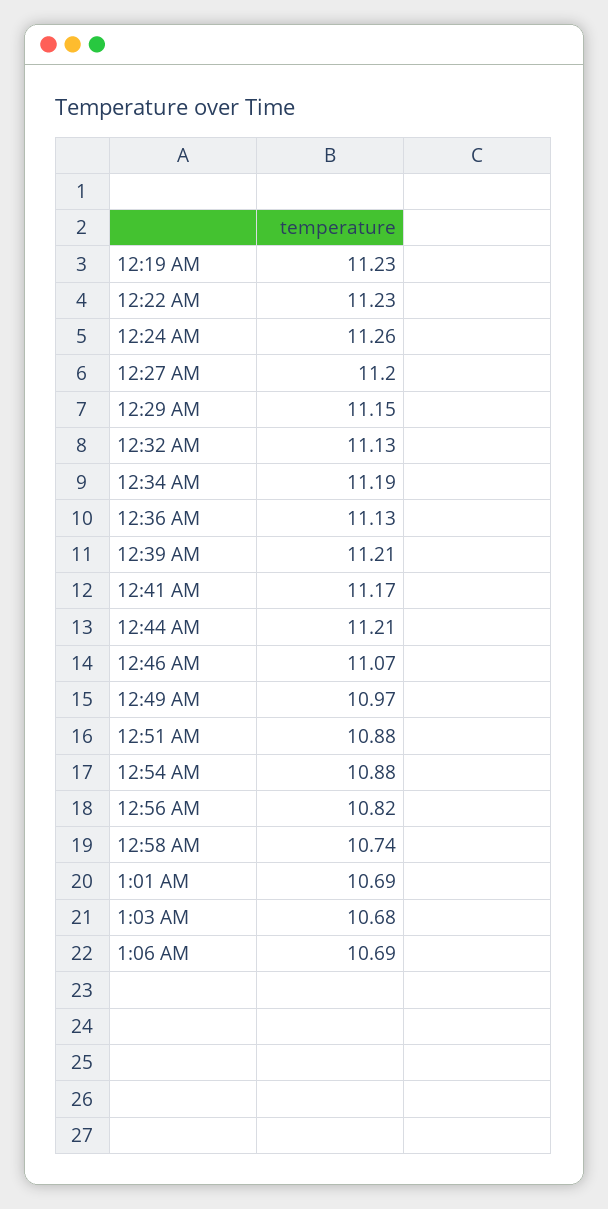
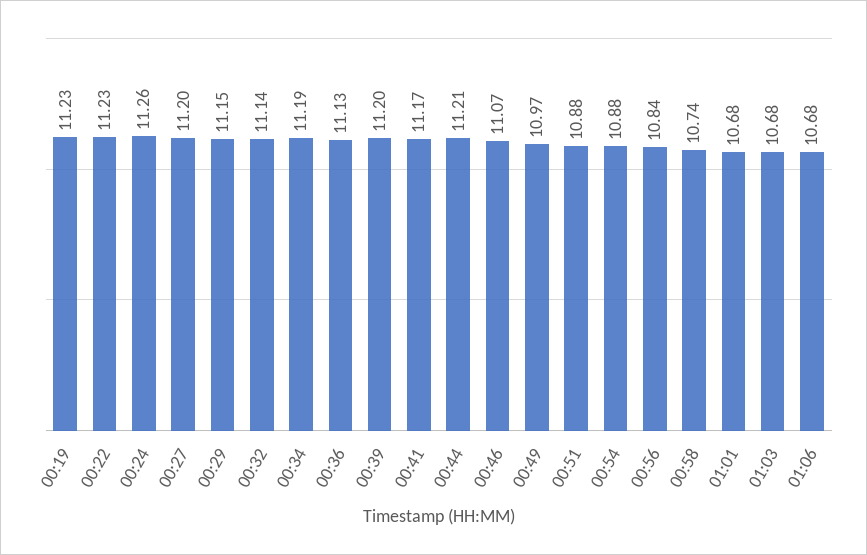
12:32 AM: 11.13 -> 11.14
12:39 AM: 11.21 -> 11.2
12:56 AM: 10.82 -> 10.84
1:01 AM: 10.69 -> 10.68
1:06 AM: 10.69 -> 10.68

